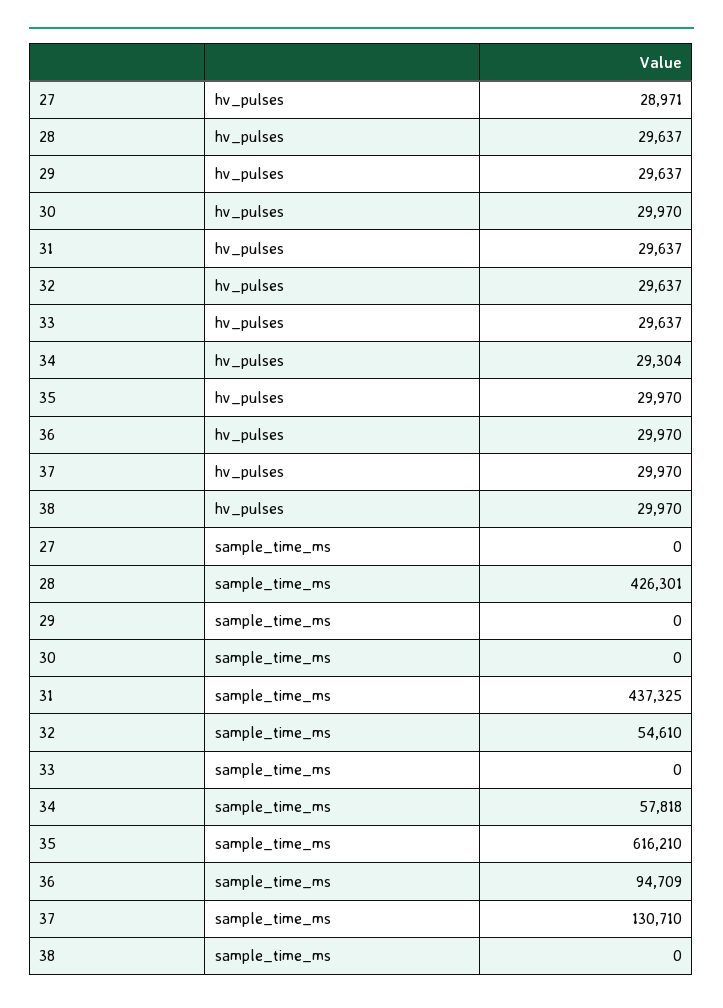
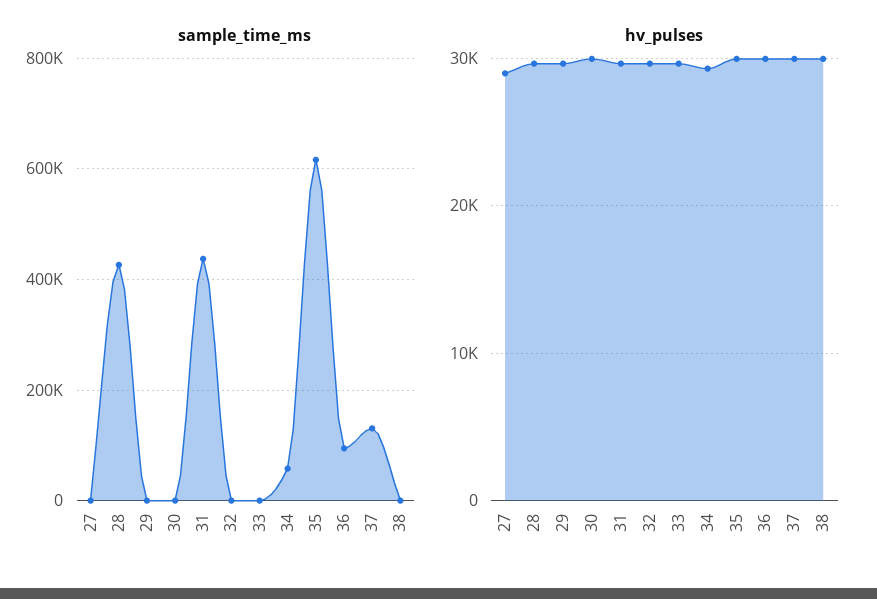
sample_time_ms, 32: 54610 -> 0

